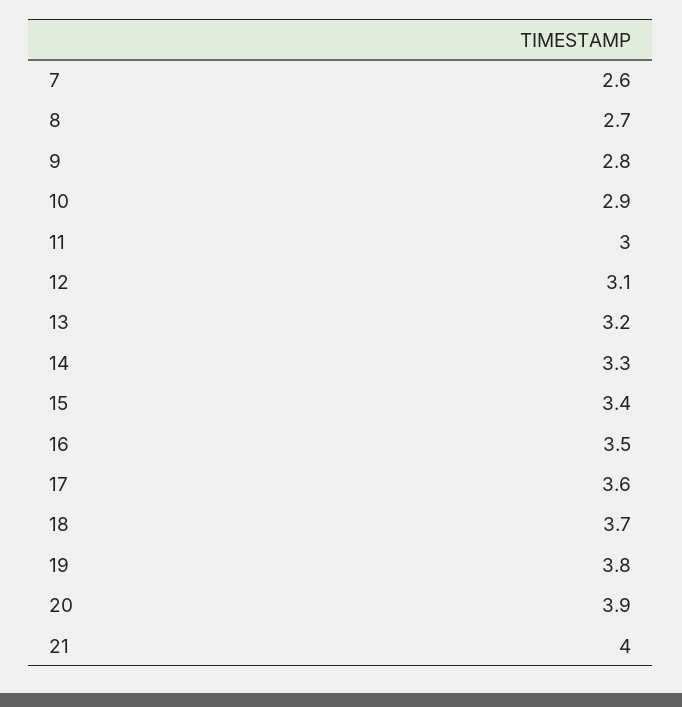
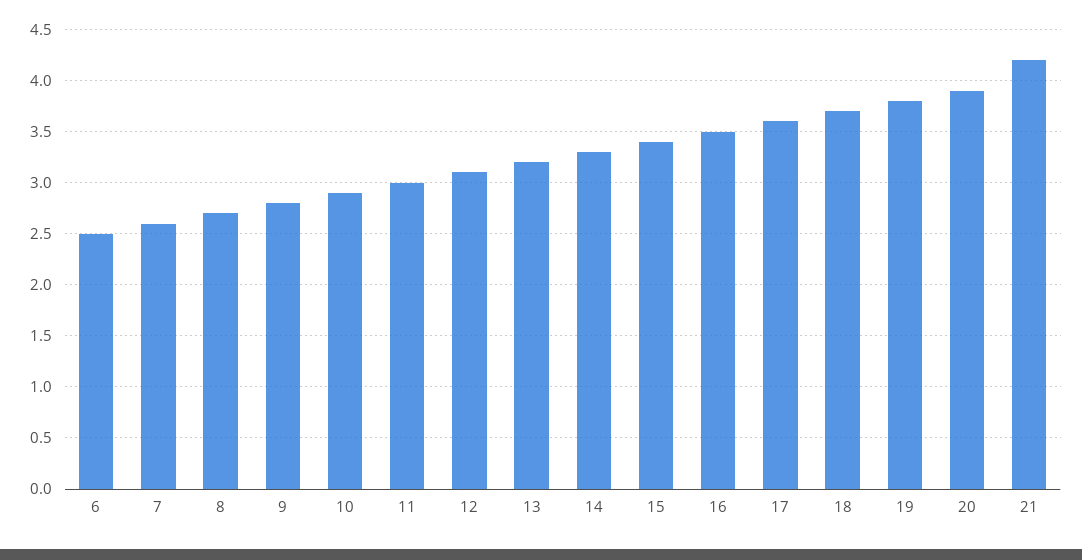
21: 4 -> 4.2
6: none -> 2.5

